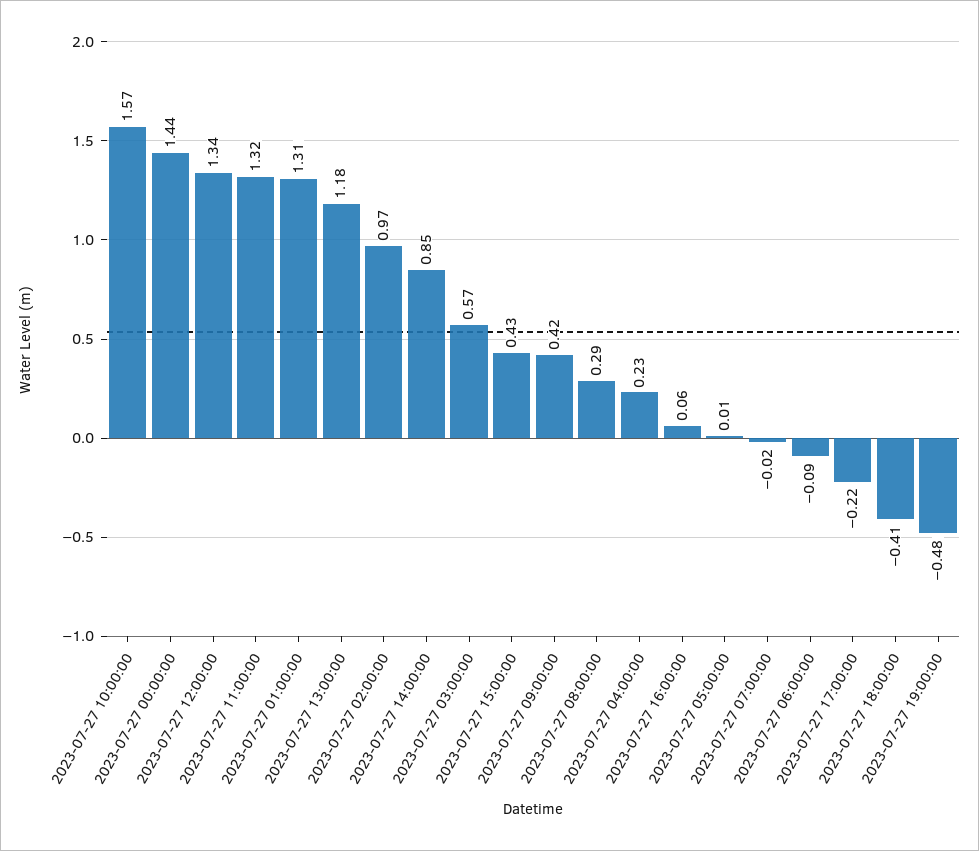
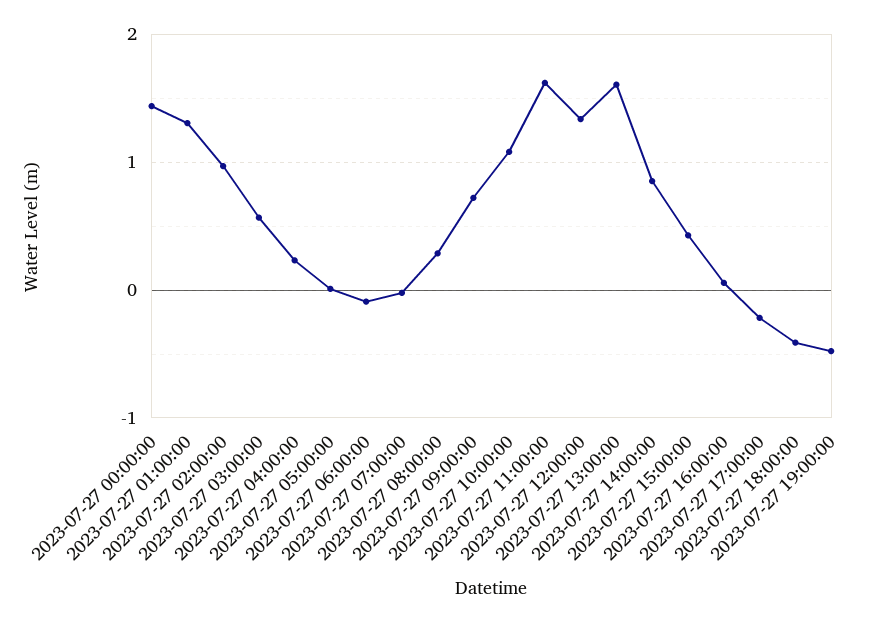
2023-07-27 10:00:00: 1.57 -> 1.1
2023-07-27 11:00:00: 1.32 -> 1.6
2023-07-27 13:00:00: 1.18 -> 1.6
2023-07-27 09:00:00: 0.42 -> 0.7

